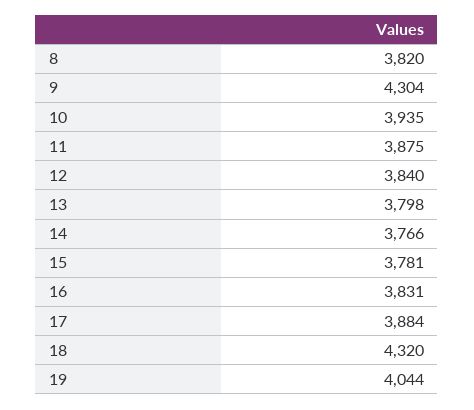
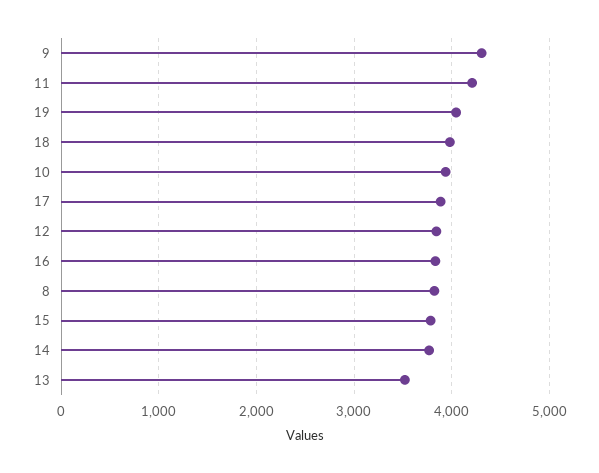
11: 3875 -> 4200
13: 3798 -> 3500
18: 4320 -> 4000

